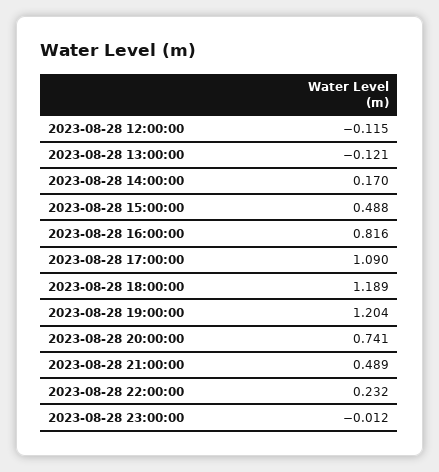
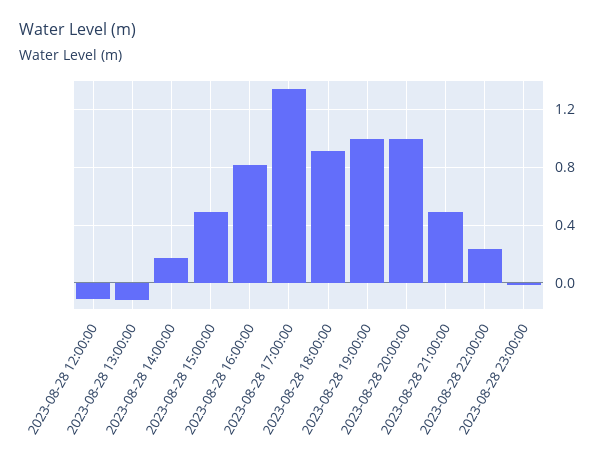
2023-08-28 17:00:00: 1.09 -> 1.35
2023-08-28 18:00:00: 1.189 -> 0.9
2023-08-28 19:00:00: 1.204 -> 1
2023-08-28 20:00:00: 0.741 -> 1

